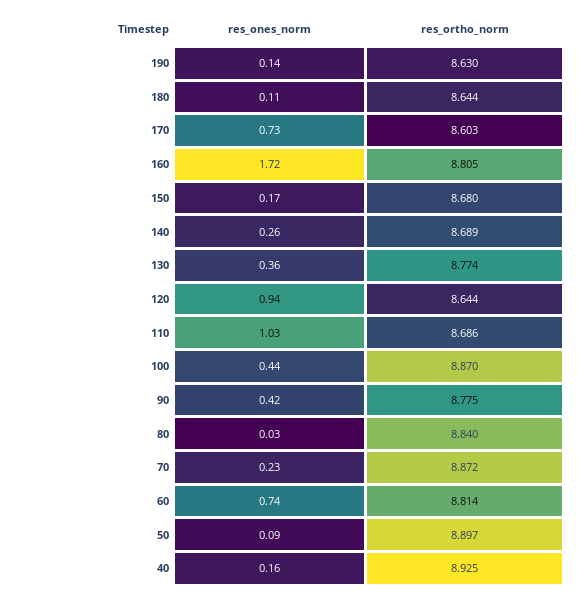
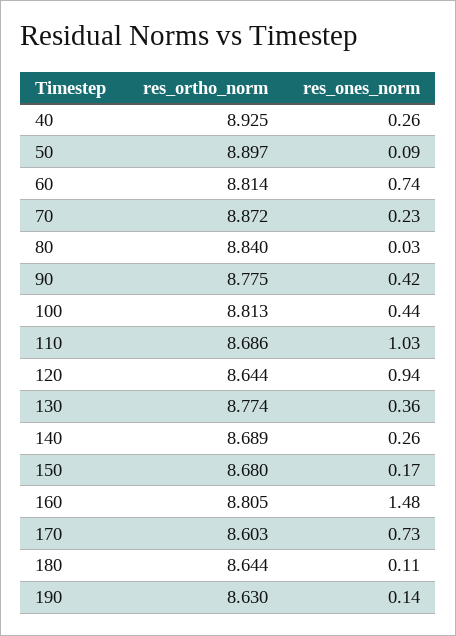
res_ones_norm, 160: 1.72 -> 1.48
res_ortho_norm, 100: 8.87 -> 8.813
res_ones_norm, 40: 0.16 -> 0.26

